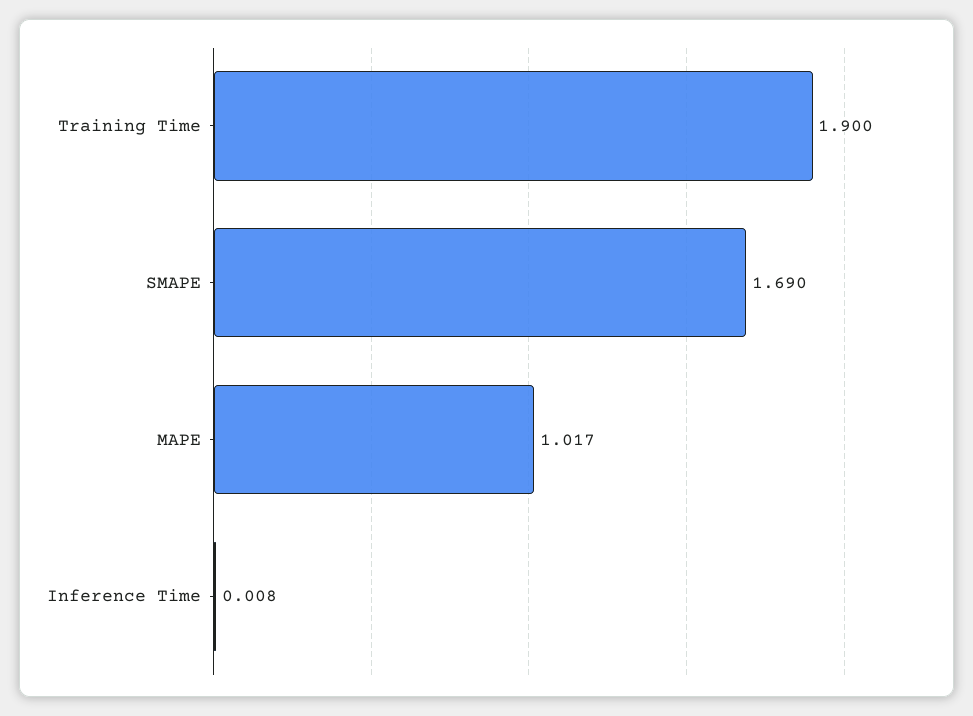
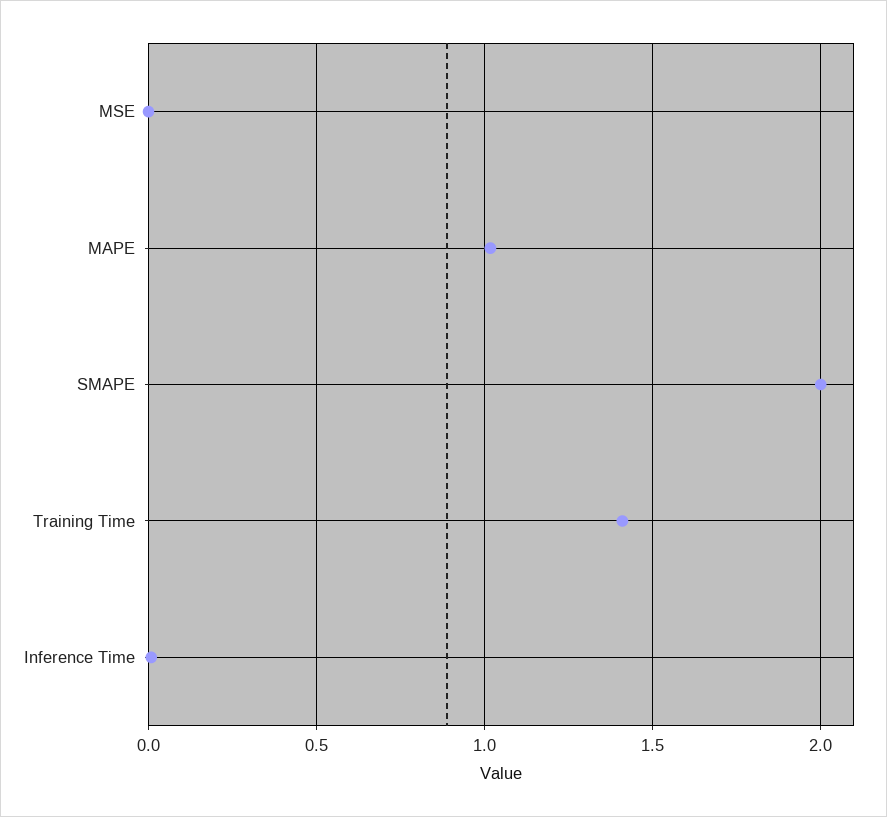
Training Time: 1.9 -> 1.4
SMAPE: 1.69 -> 2
MSE: none -> 0

